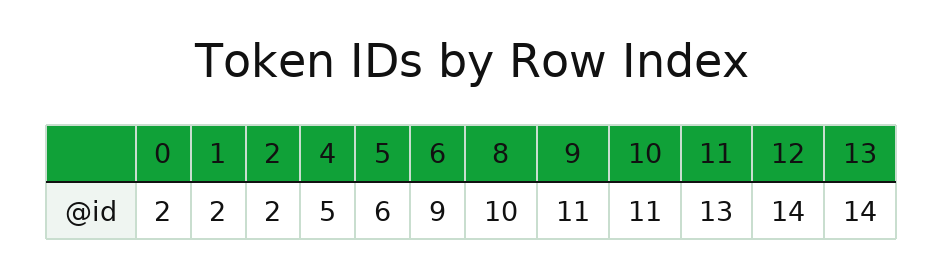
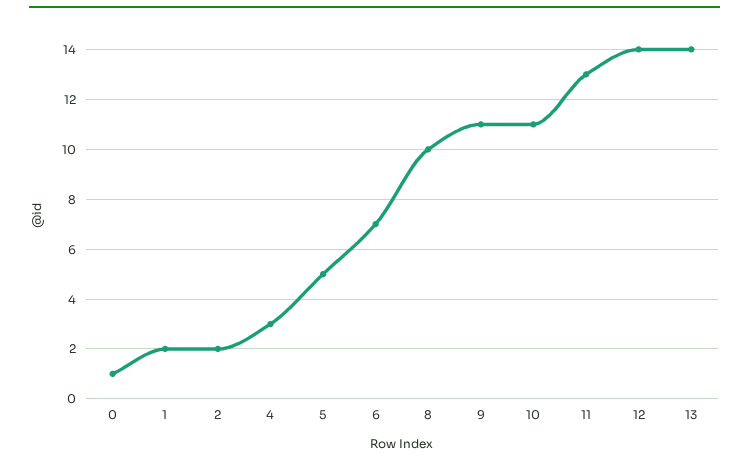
0: 2 -> 1
4: 5 -> 3
5: 6 -> 5
6: 9 -> 7

